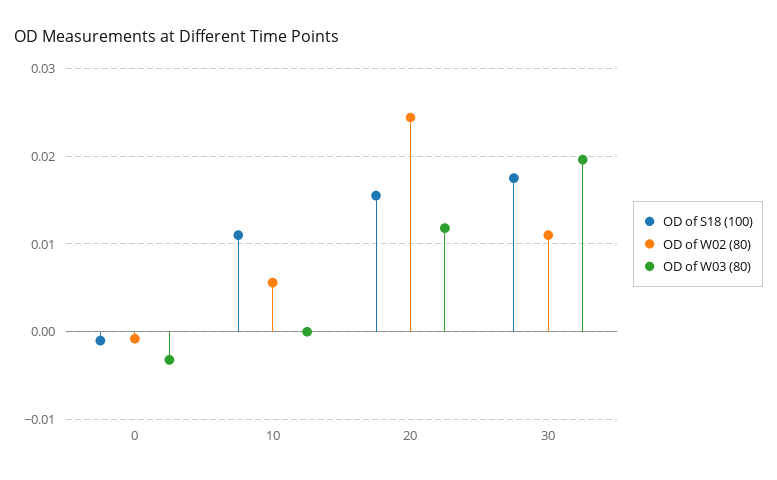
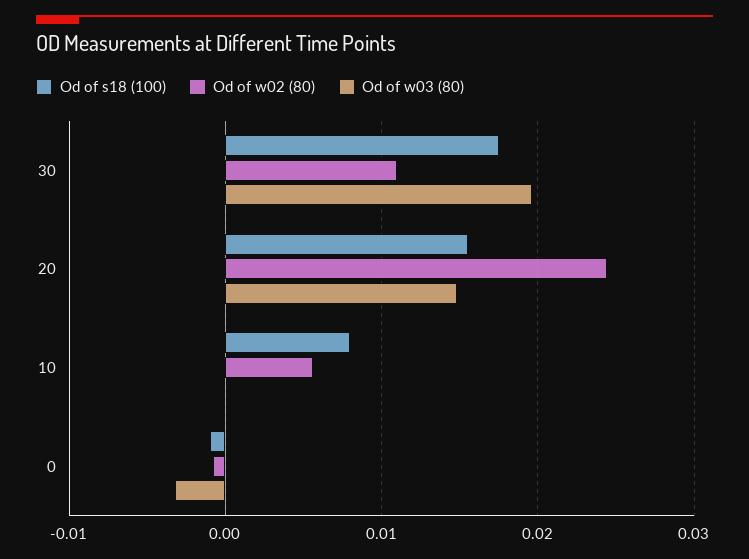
OD of S18 (100), 10: 0.011 -> 0.008
OD of W03 (80), 20: 0.012 -> 0.015

